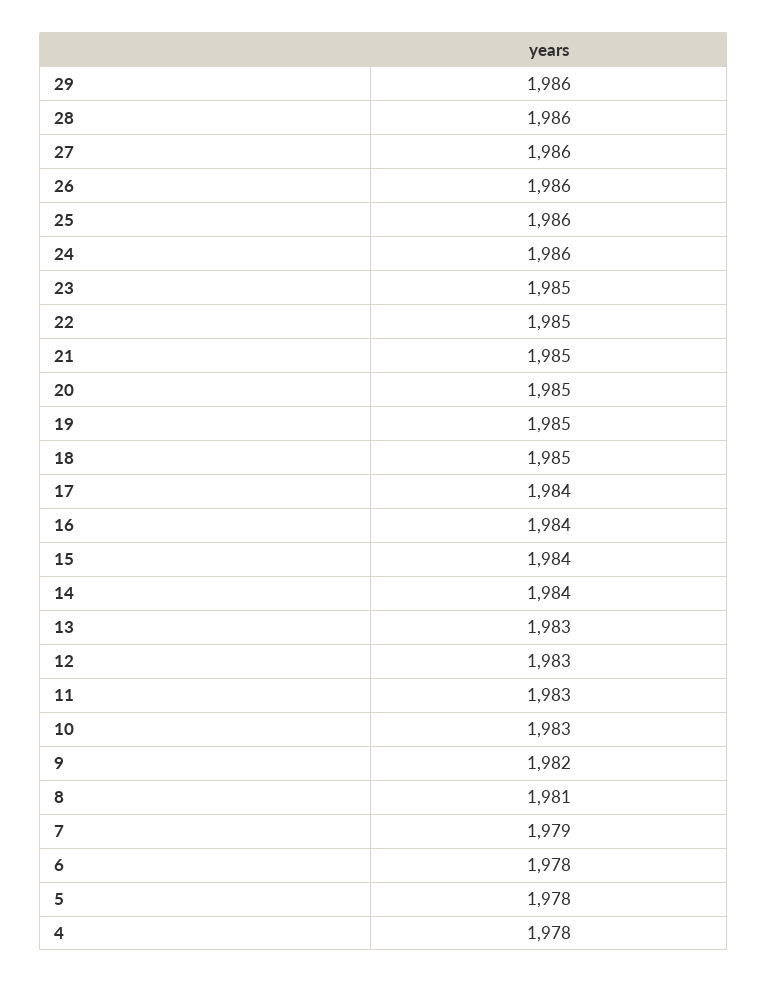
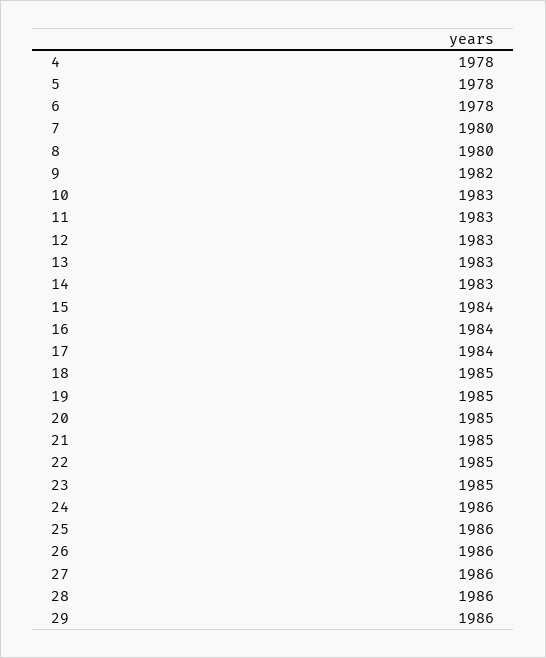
14: 1984 -> 1983
8: 1981 -> 1980
7: 1979 -> 1980

